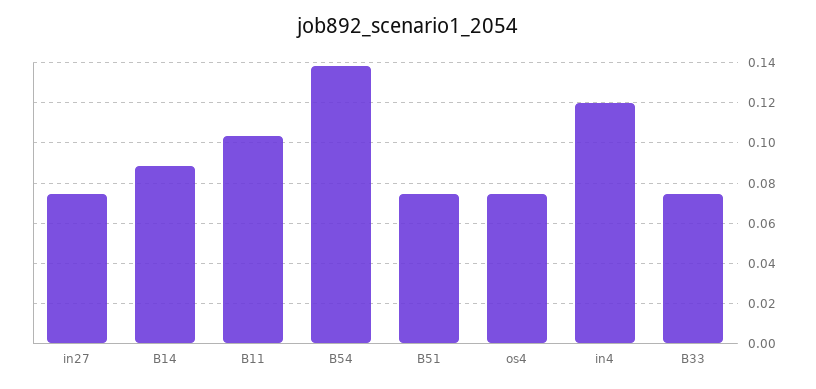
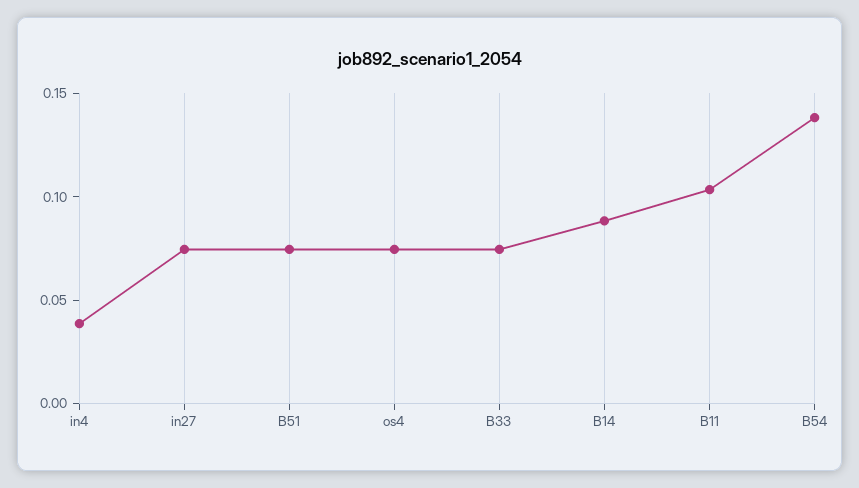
in4: 0.12 -> 0.04

